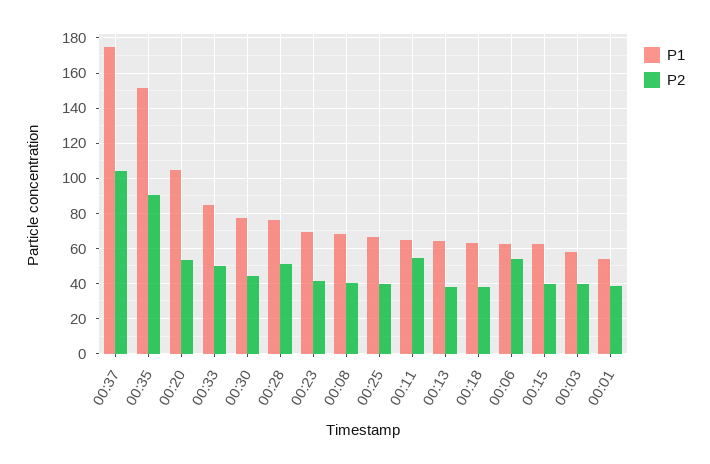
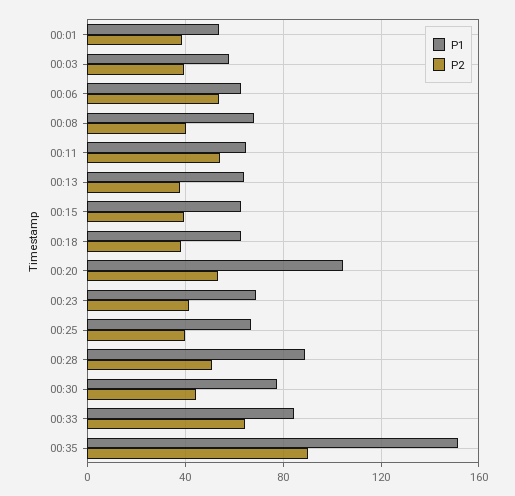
P1, 00:37: 175 -> none
P2, 00:37: 105 -> none
P2, 00:33: 50 -> 65
P1, 00:28: 75 -> 90

